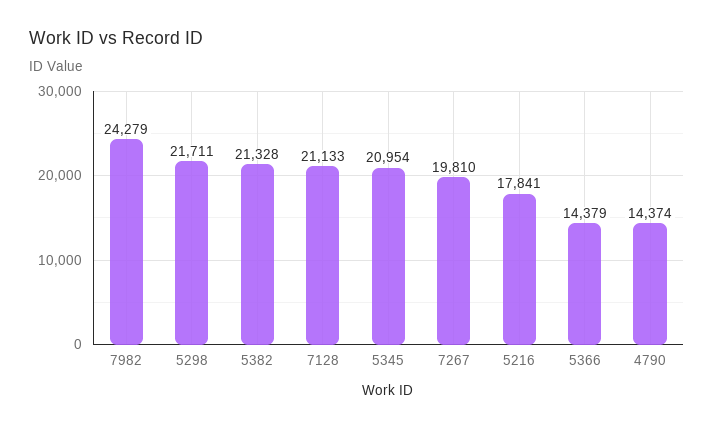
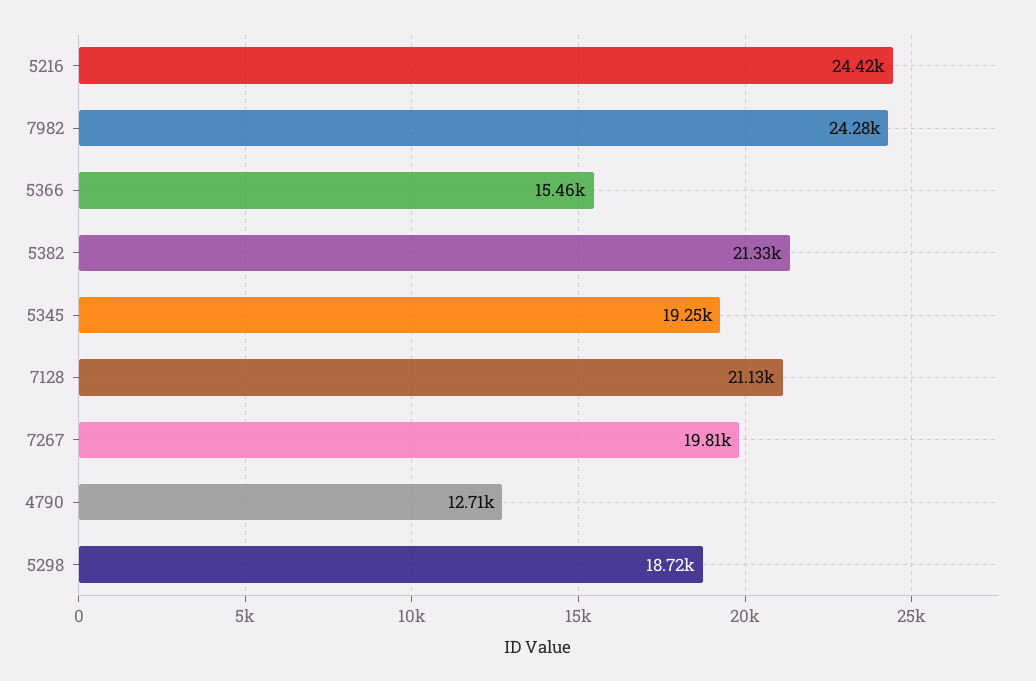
5298: 21711 -> 18720
5345: 20954 -> 19250
5216: 17841 -> 24420
5366: 14379 -> 15460
4790: 14374 -> 12710

